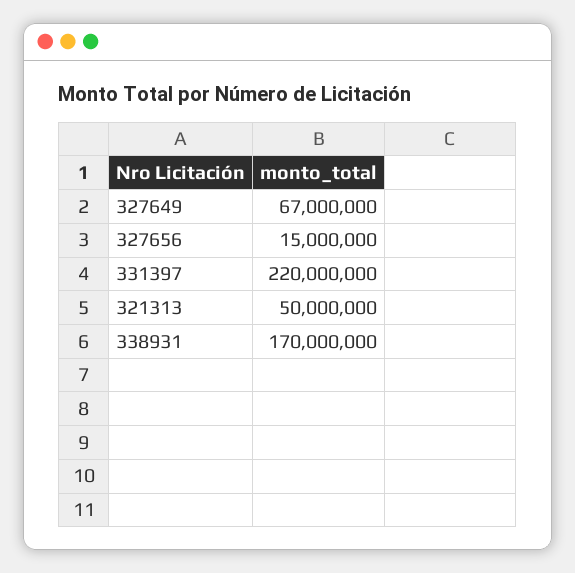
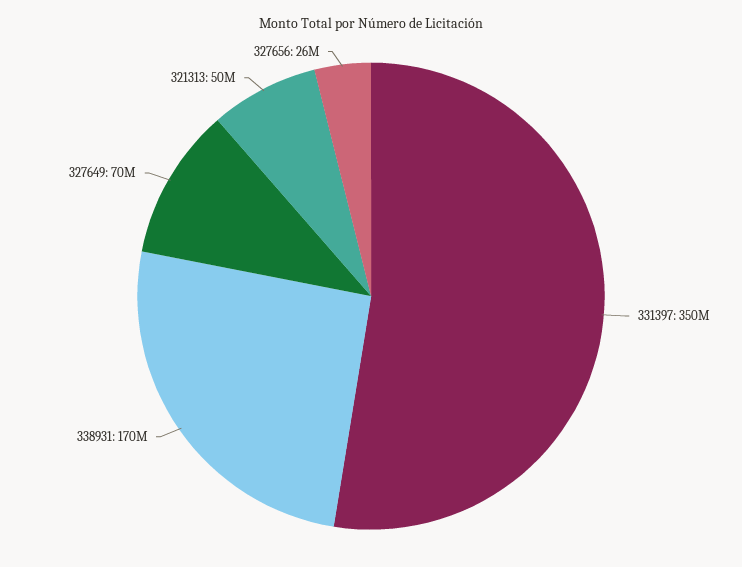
327649: 67000000 -> 70000000
327656: 15000000 -> 26000000
331397: 220000000 -> 350000000

